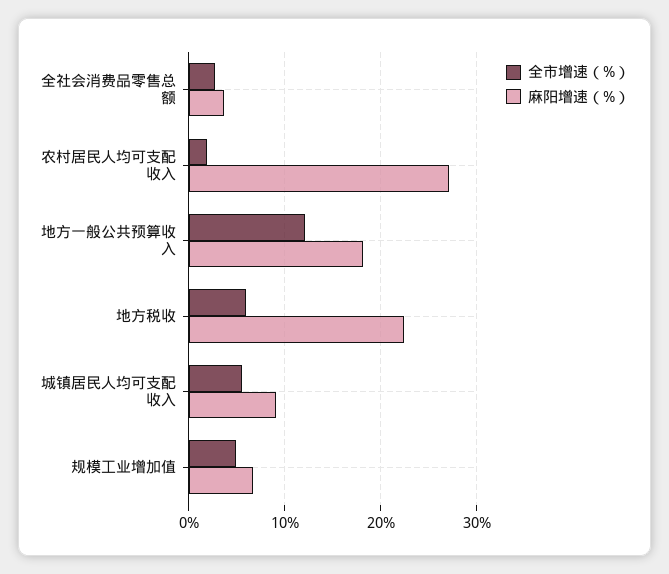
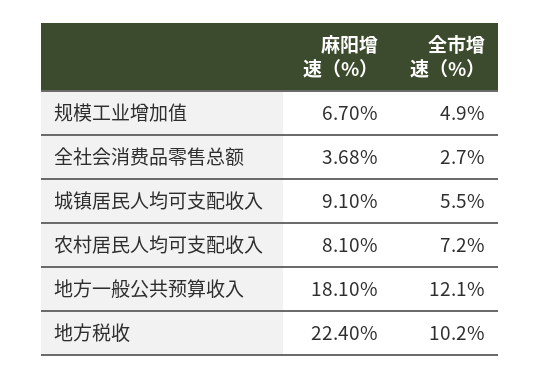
全市增速（%）, 农村居民人均可支配收入: 2 -> 7.2
麻阳增速（%）, 农村居民人均可支配收入: 27 -> 8.1
全市增速（%）, 地方税收: 6 -> 10.2

